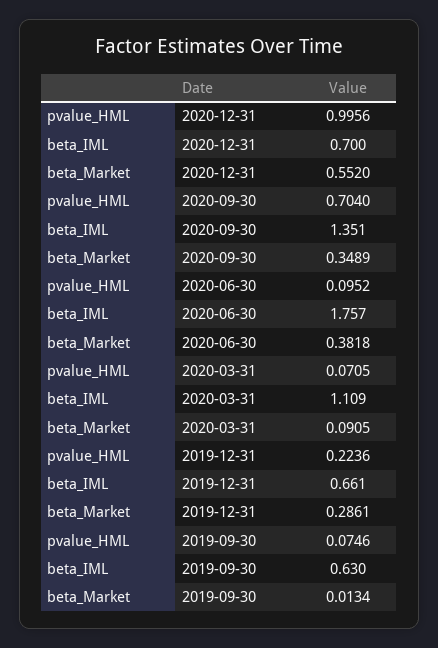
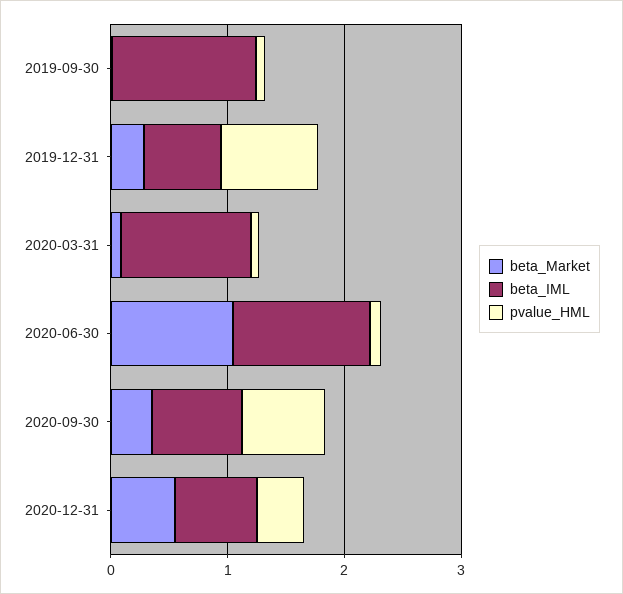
pvalue_HML, 2020-12-31: 0.9956 -> 0.4
beta_IML, 2020-09-30: 1.351 -> 0.8
beta_IML, 2020-06-30: 1.757 -> 1.2
beta_Market, 2020-06-30: 0.3818 -> 1
pvalue_HML, 2019-12-31: 0.2236 -> 0.8
beta_IML, 2019-09-30: 0.63 -> 1.2

